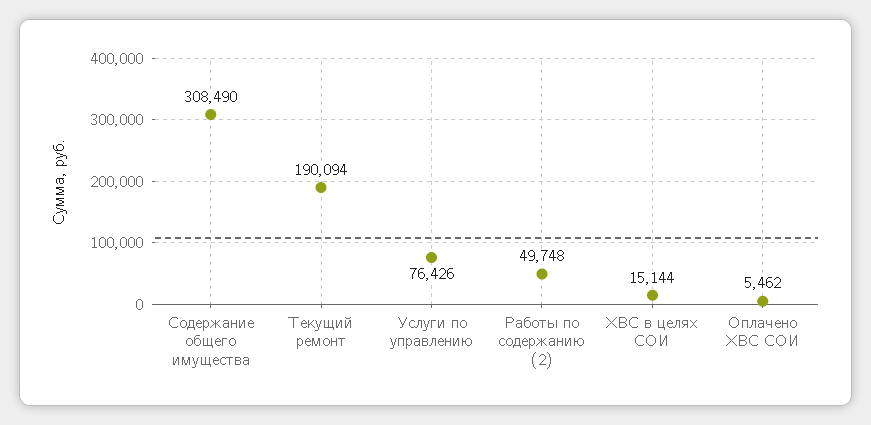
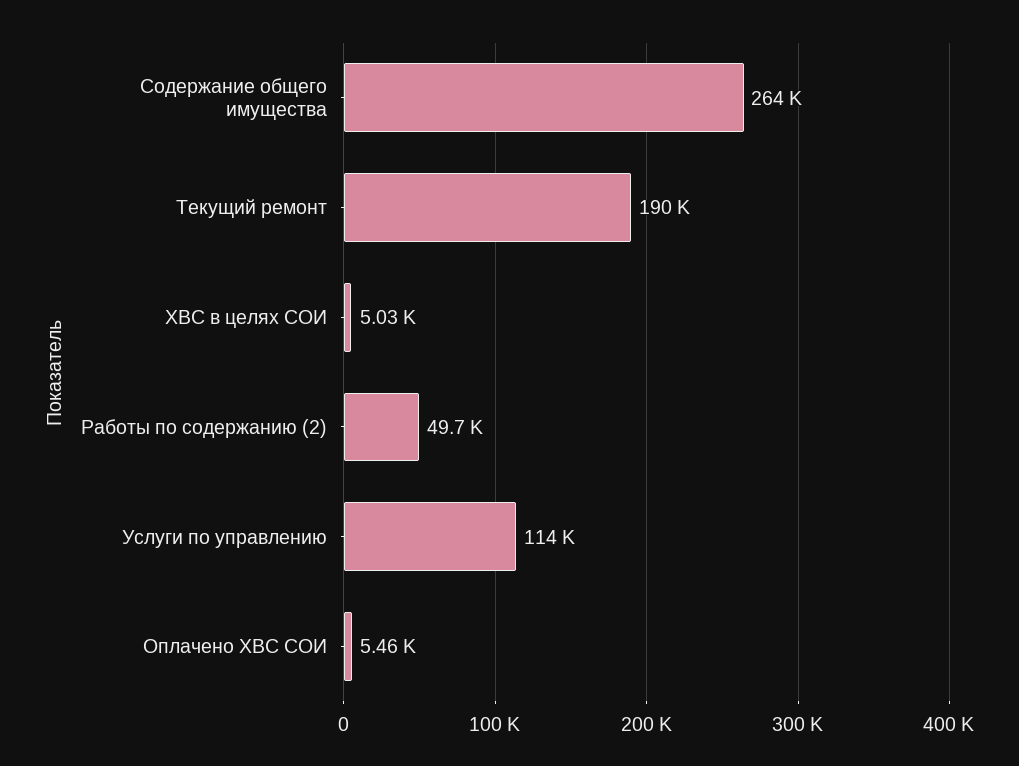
Содержание общего имущества: 308490 -> 264000
Услуги по управлению: 76426 -> 114000
ХВС в целях СОИ: 15144 -> 5030

